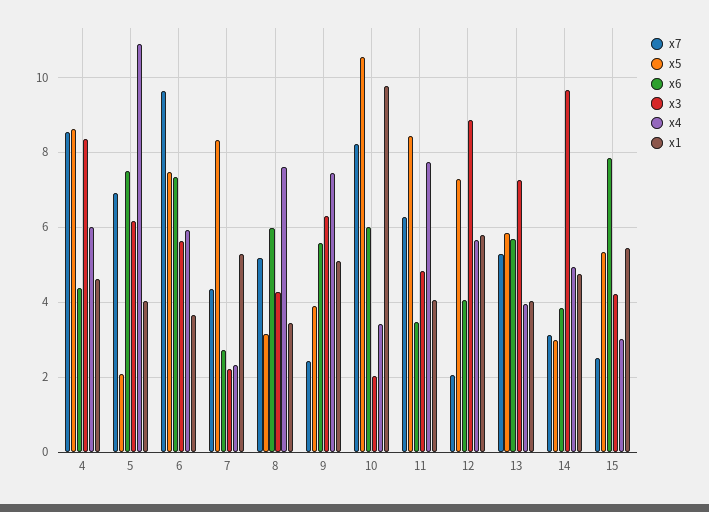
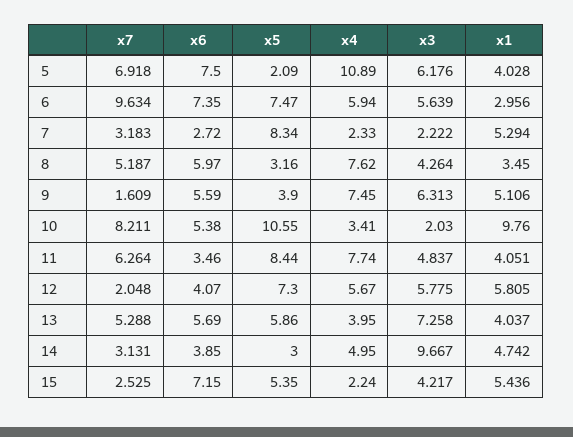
x7, 4: 8.6 -> none
x5, 4: 8.6 -> none
x6, 4: 4.4 -> none
x3, 4: 8.4 -> none
x4, 4: 6 -> none
x1, 4: 4.6 -> none
x1, 6: 3.6 -> 2.956
x7, 7: 4.4 -> 3.183
x7, 9: 2.4 -> 1.609
x6, 10: 6 -> 5.38
x3, 12: 8.8 -> 5.775
x6, 15: 7.8 -> 7.15
x4, 15: 3 -> 2.24

